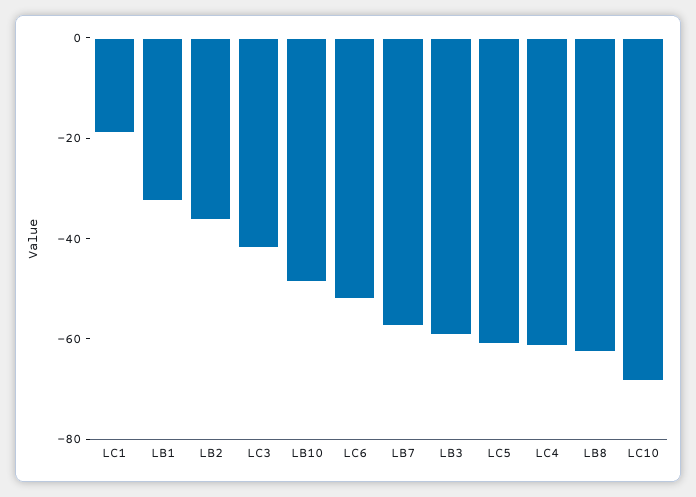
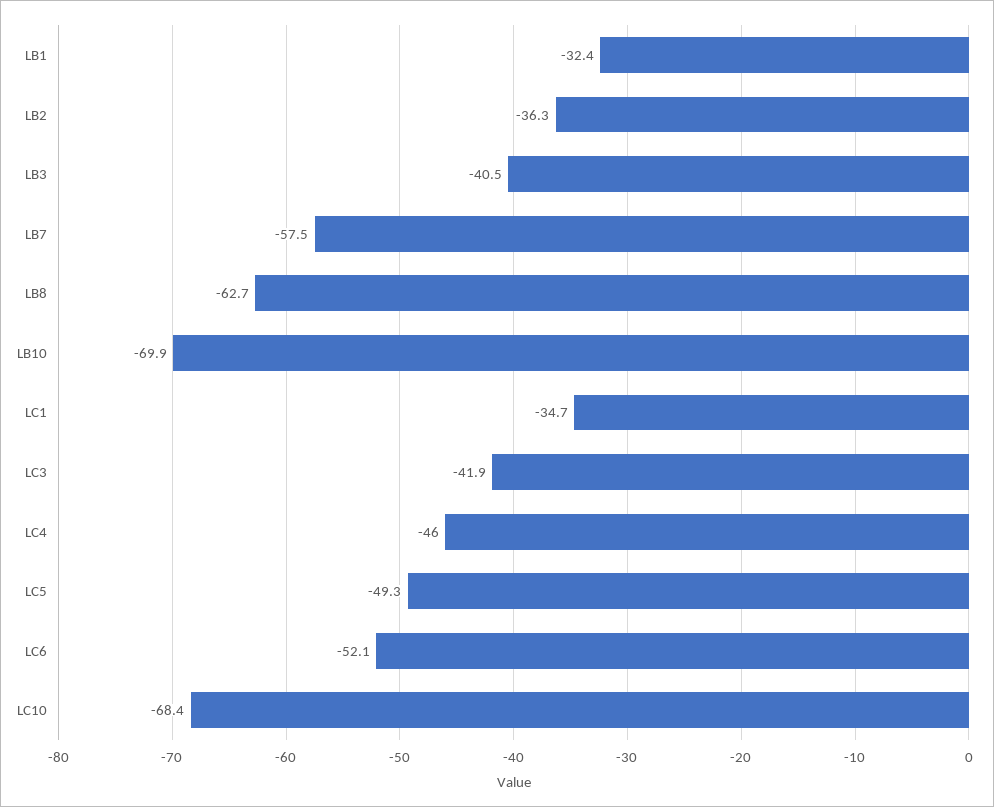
LC1: -20 -> -34.7
LB10: -50 -> -69.9
LB3: -60 -> -40.5
LC5: -60 -> -49.3
LC4: -60 -> -46

